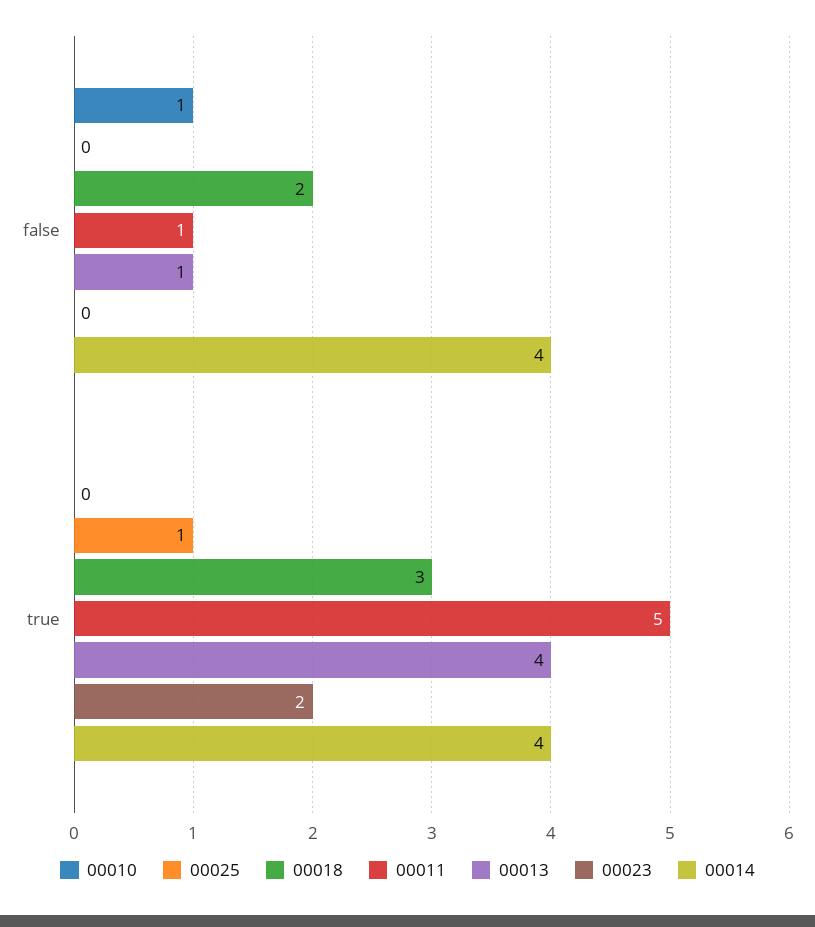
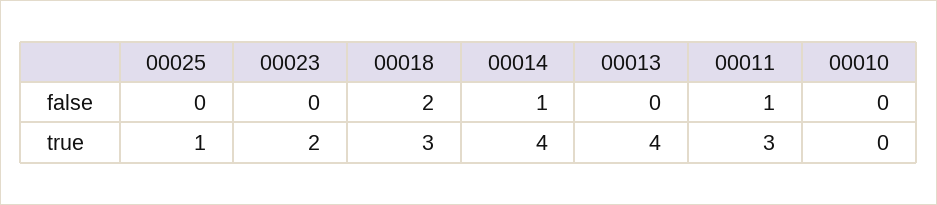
00010, false: 1 -> 0
00013, false: 1 -> 0
00014, false: 4 -> 1
00011, true: 5 -> 3

